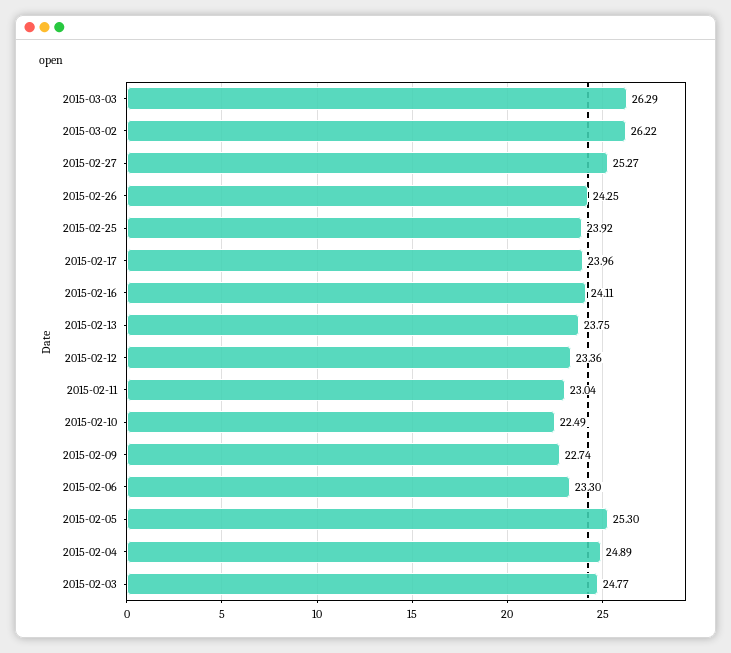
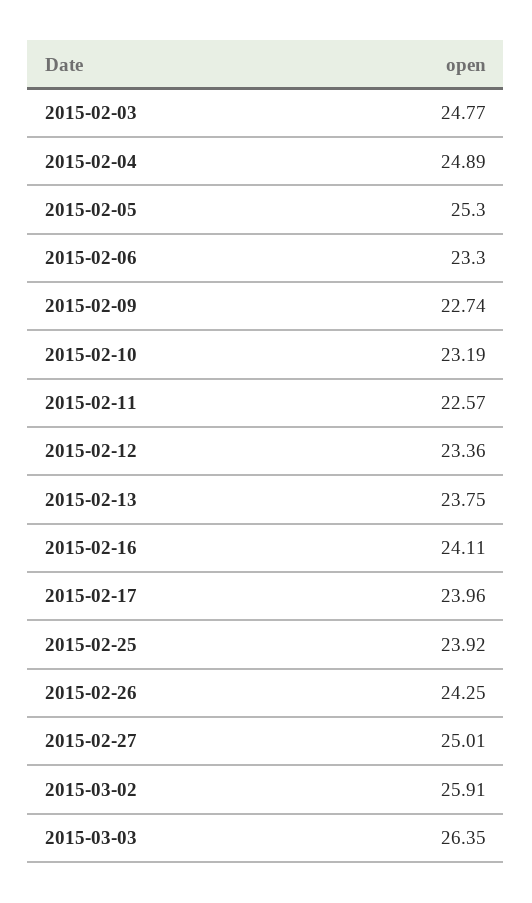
2015-03-03: 26.29 -> 26.35
2015-03-02: 26.22 -> 25.91
2015-02-27: 25.27 -> 25.01
2015-02-11: 23.04 -> 22.57
2015-02-10: 22.49 -> 23.19

